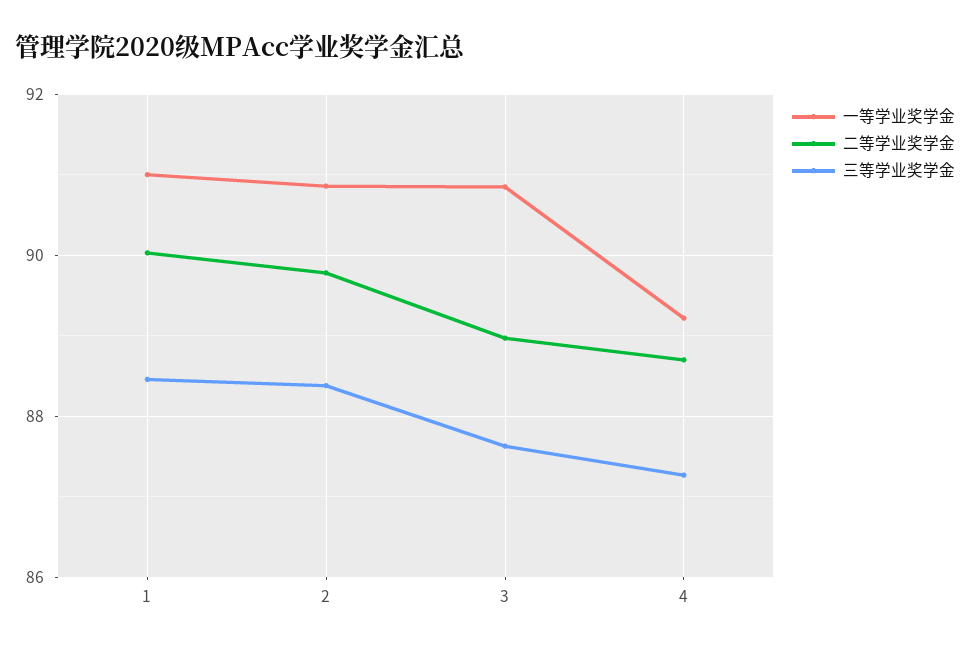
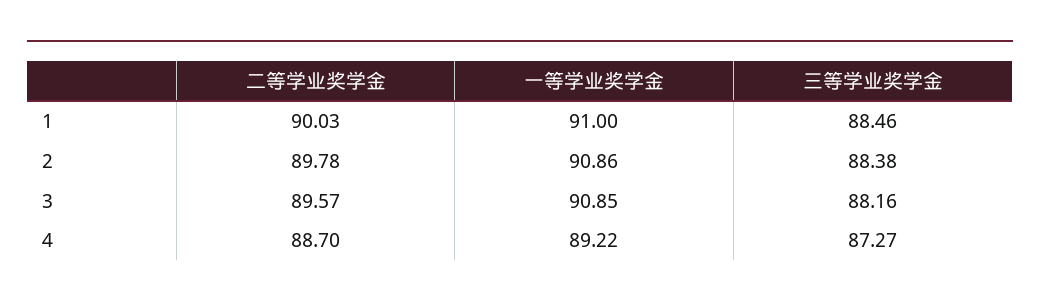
二等学业奖学金, 3: 89 -> 89.57
三等学业奖学金, 3: 87.6 -> 88.16

